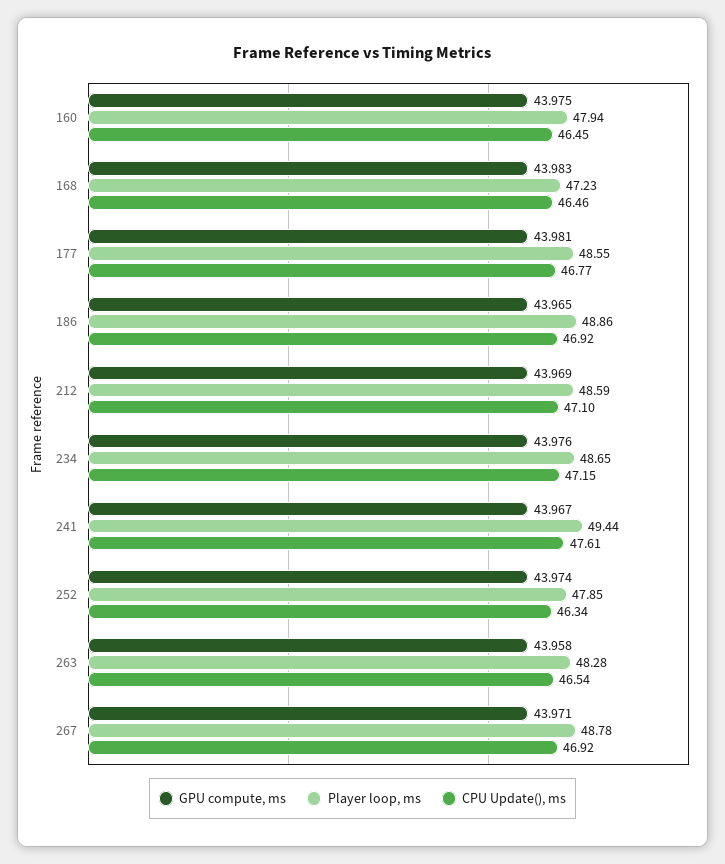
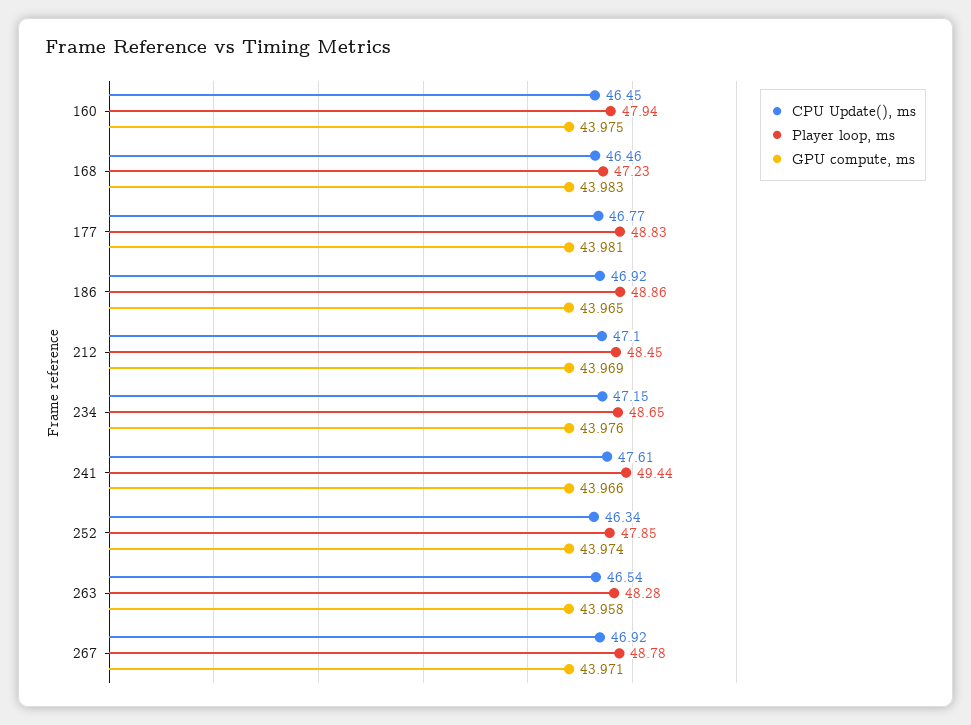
Player loop, ms, 177: 48.55 -> 48.83
Player loop, ms, 212: 48.59 -> 48.45
GPU compute, ms, 241: 43.967 -> 43.966

